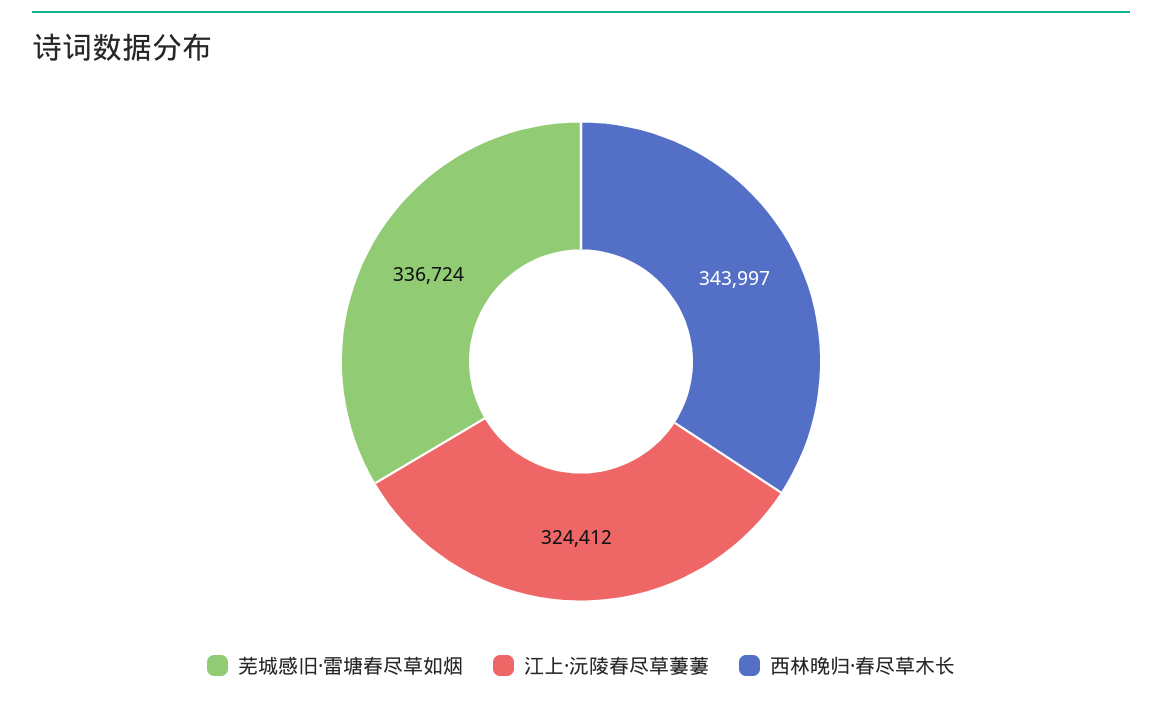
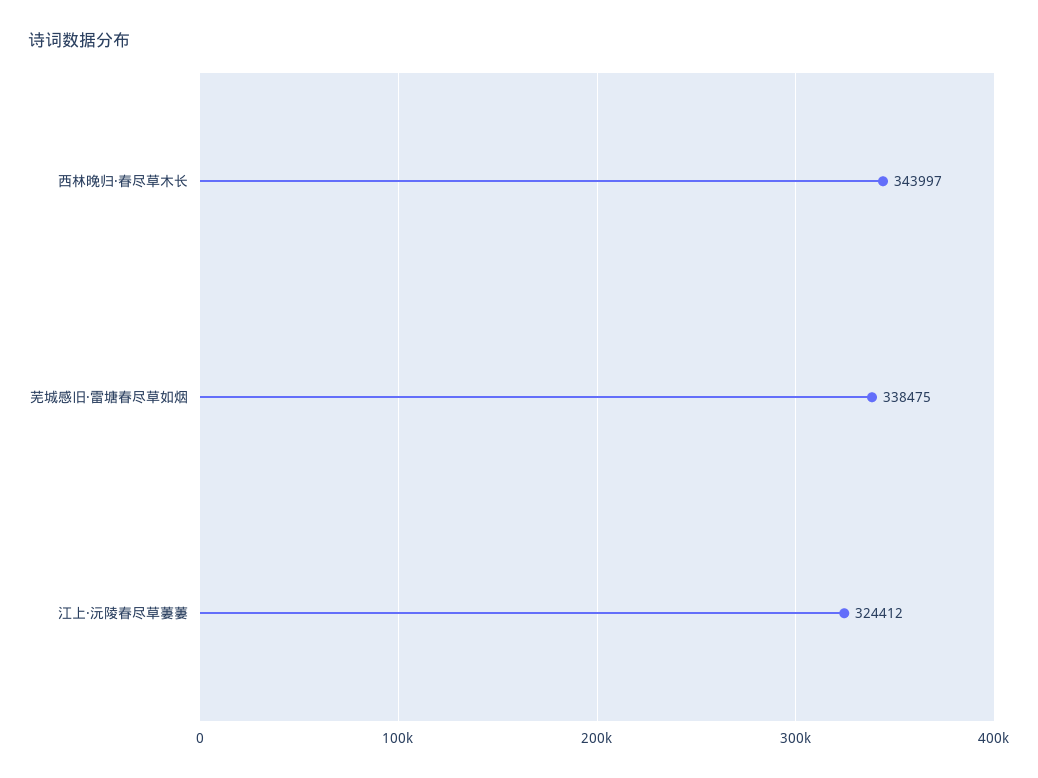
芜城感旧·雷塘春尽草如烟: 336724 -> 338475

